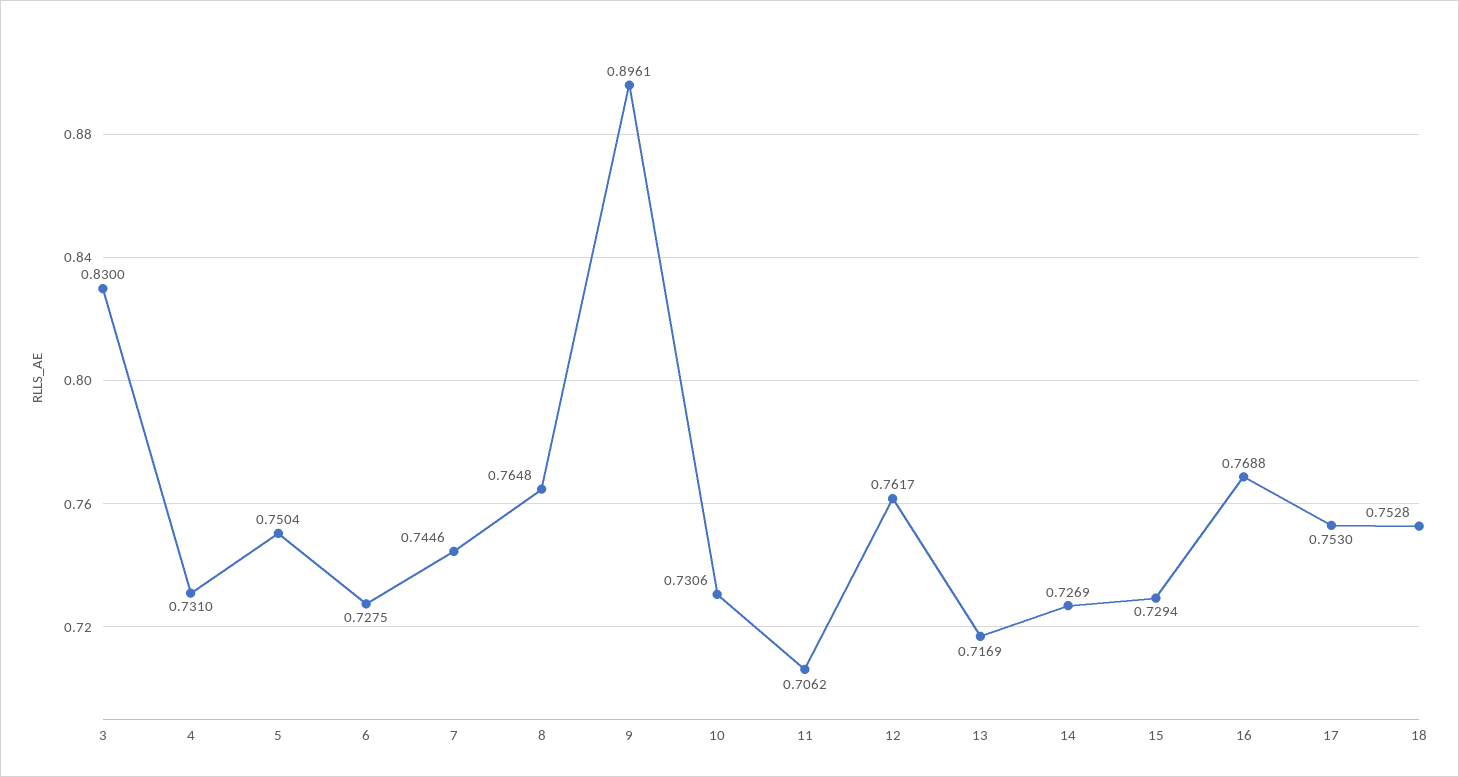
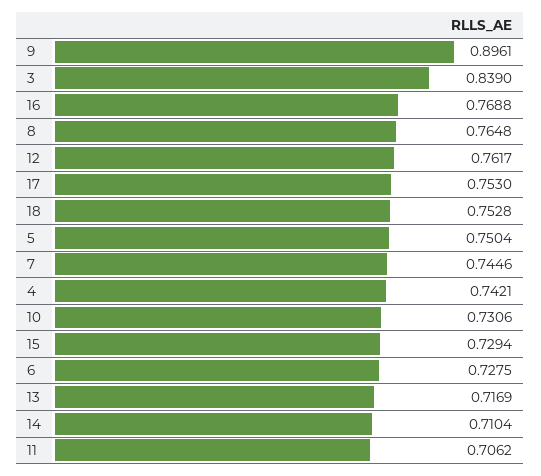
3: 0.83 -> 0.839
4: 0.731 -> 0.7421
14: 0.7269 -> 0.7104

